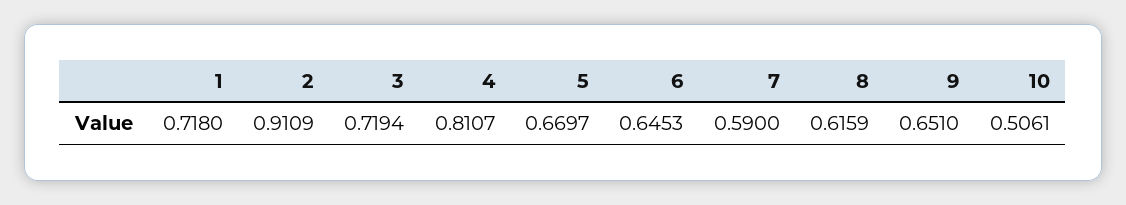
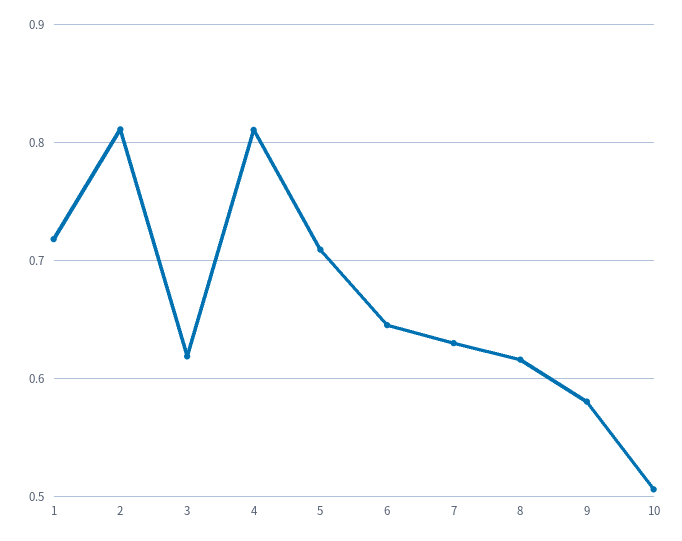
2: 0.9109 -> 0.81
3: 0.7194 -> 0.62
5: 0.6697 -> 0.71
7: 0.59 -> 0.63
9: 0.651 -> 0.58

